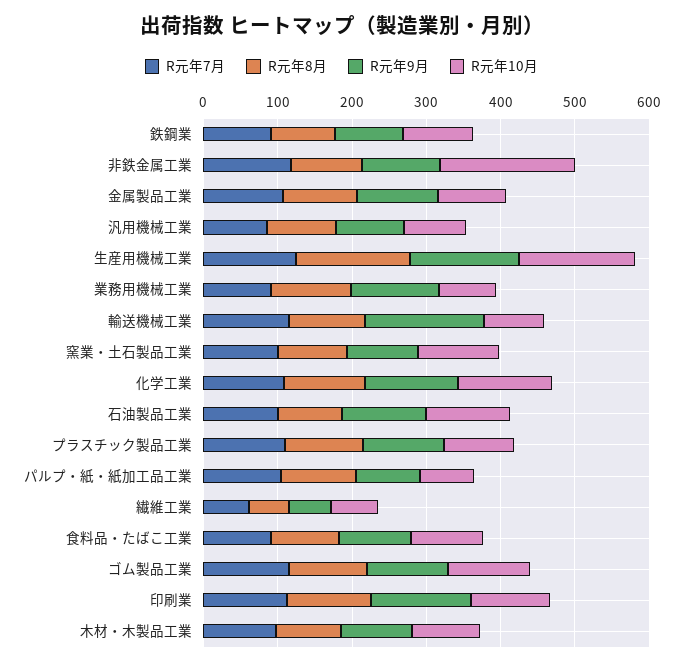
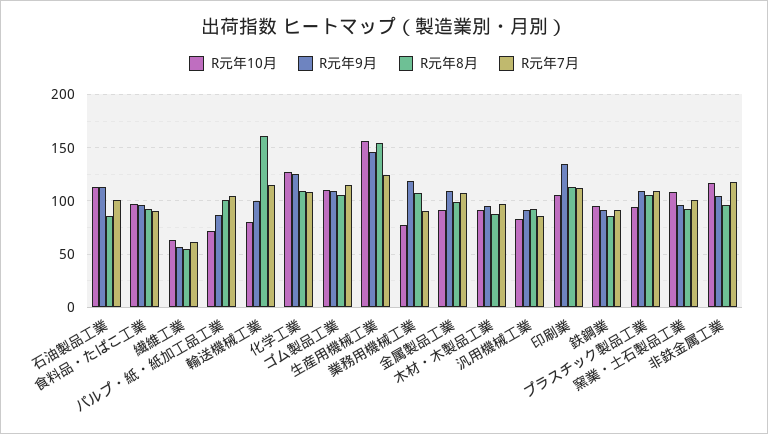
R元年10月, 非鉄金属工業: 180 -> 120
R元年8月, 輸送機械工業: 100 -> 160
R元年9月, 輸送機械工業: 160 -> 100

